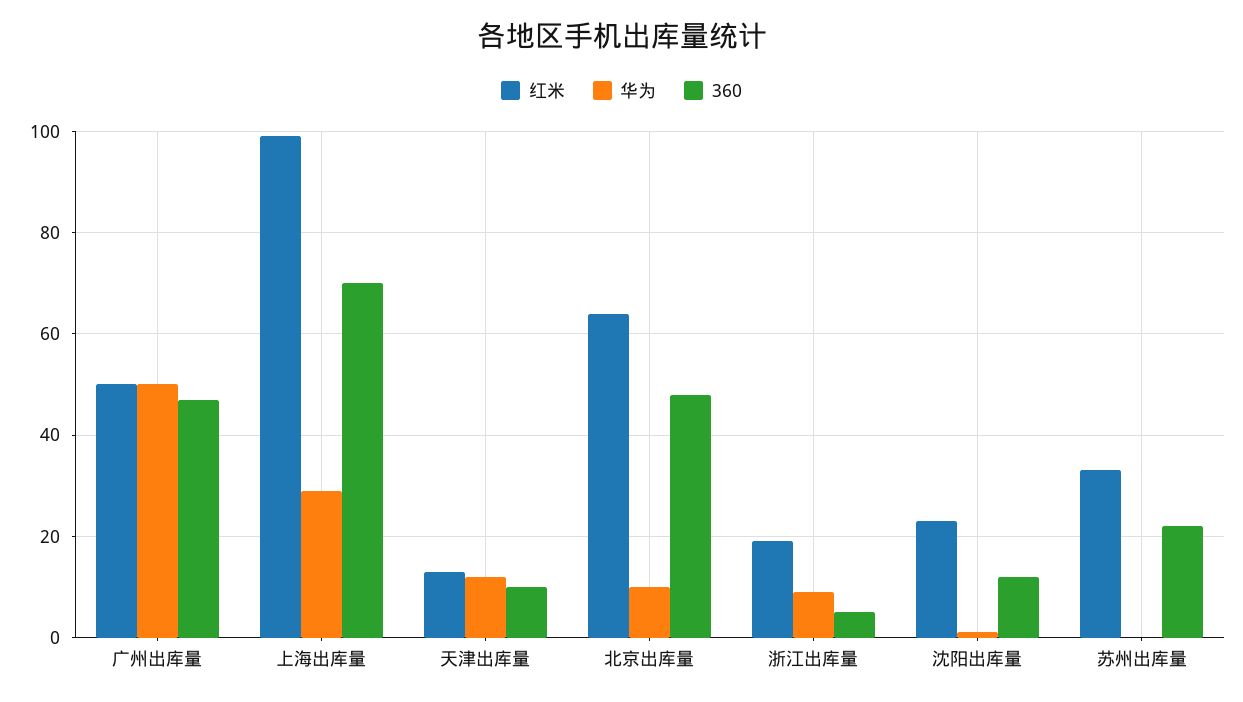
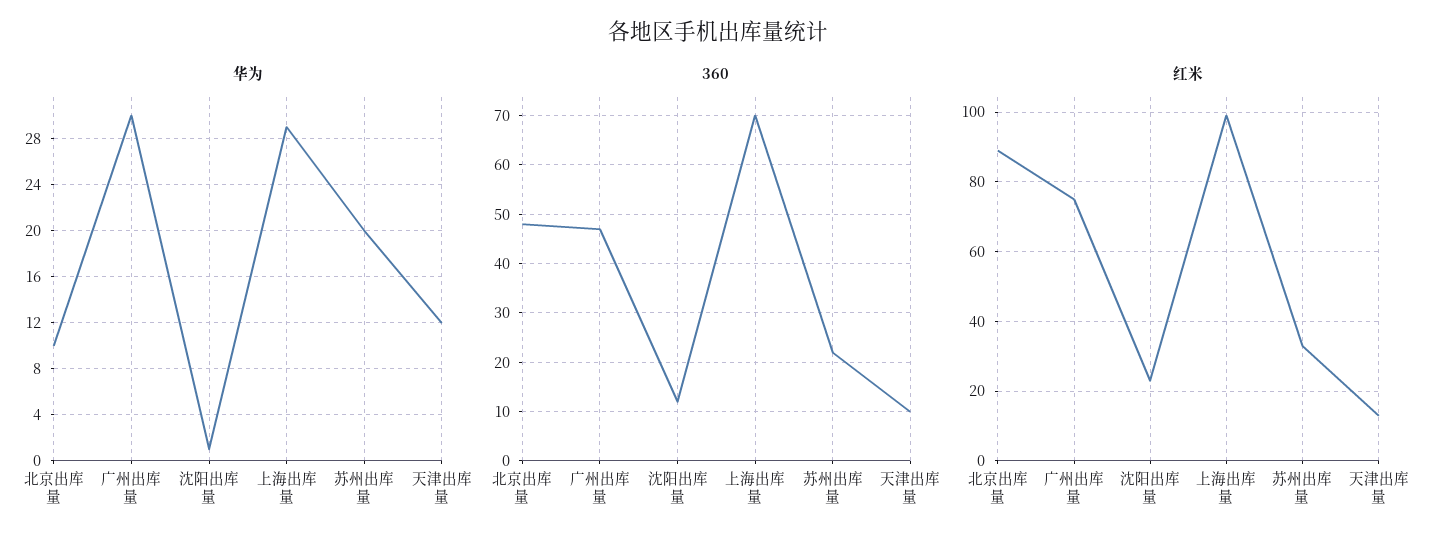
红米, 广州出库量: 50 -> 75
华为, 广州出库量: 50 -> 30
红米, 北京出库量: 65 -> 90
红米, 浙江出库量: 20 -> none
华为, 浙江出库量: 10 -> none
360, 浙江出库量: 5 -> none
华为, 苏州出库量: 0 -> 20

